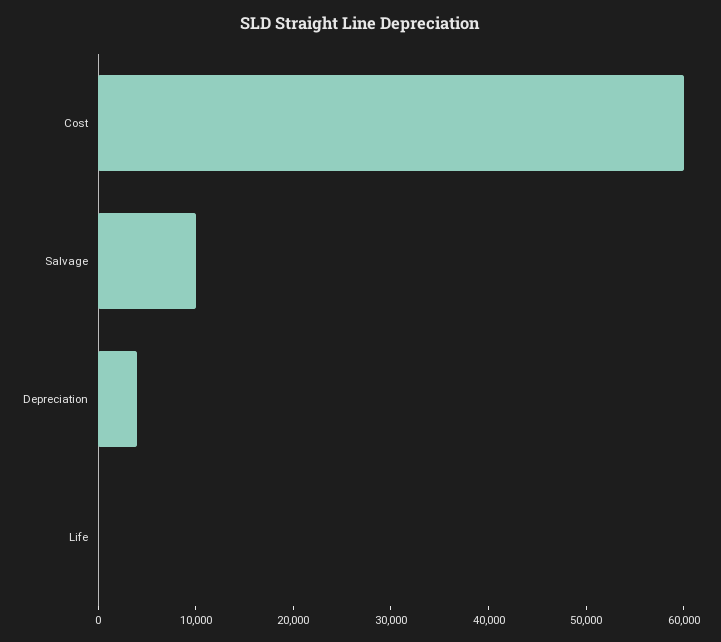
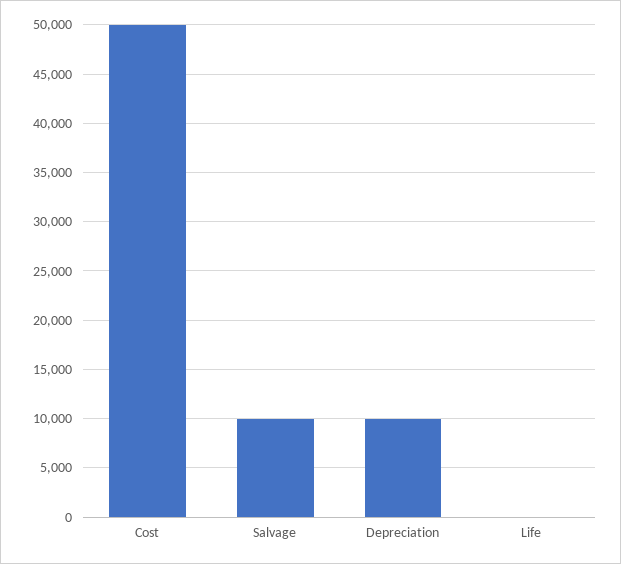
Cost: 60000 -> 50000
Depreciation: 4000 -> 10000

